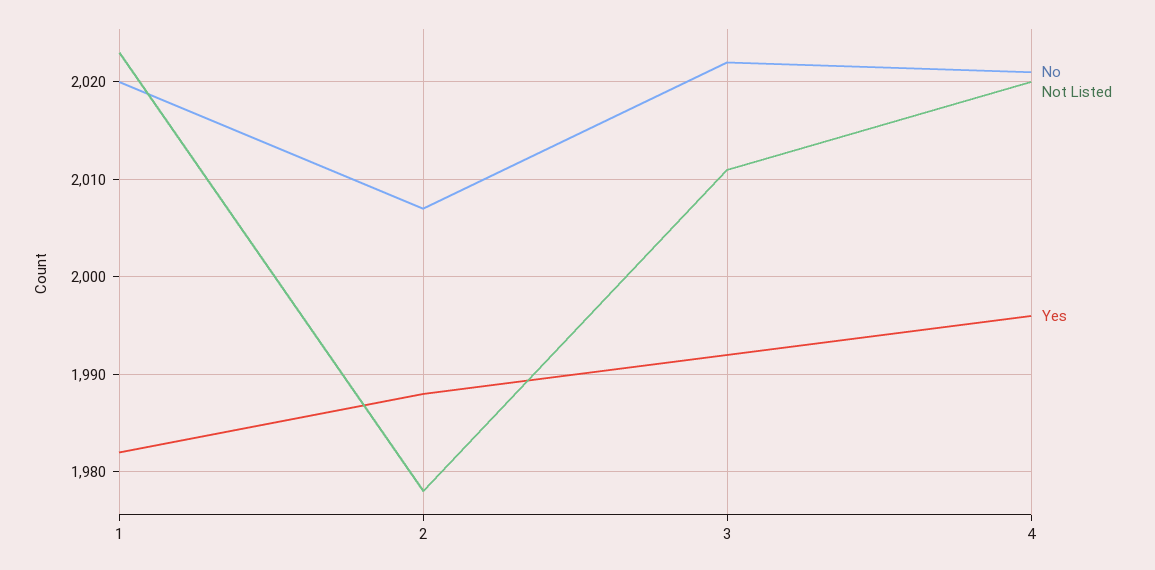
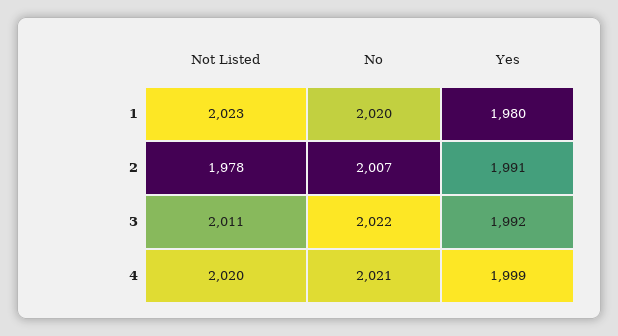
Yes, 1: 1982 -> 1980
Yes, 2: 1988 -> 1991
Yes, 4: 1996 -> 1999

